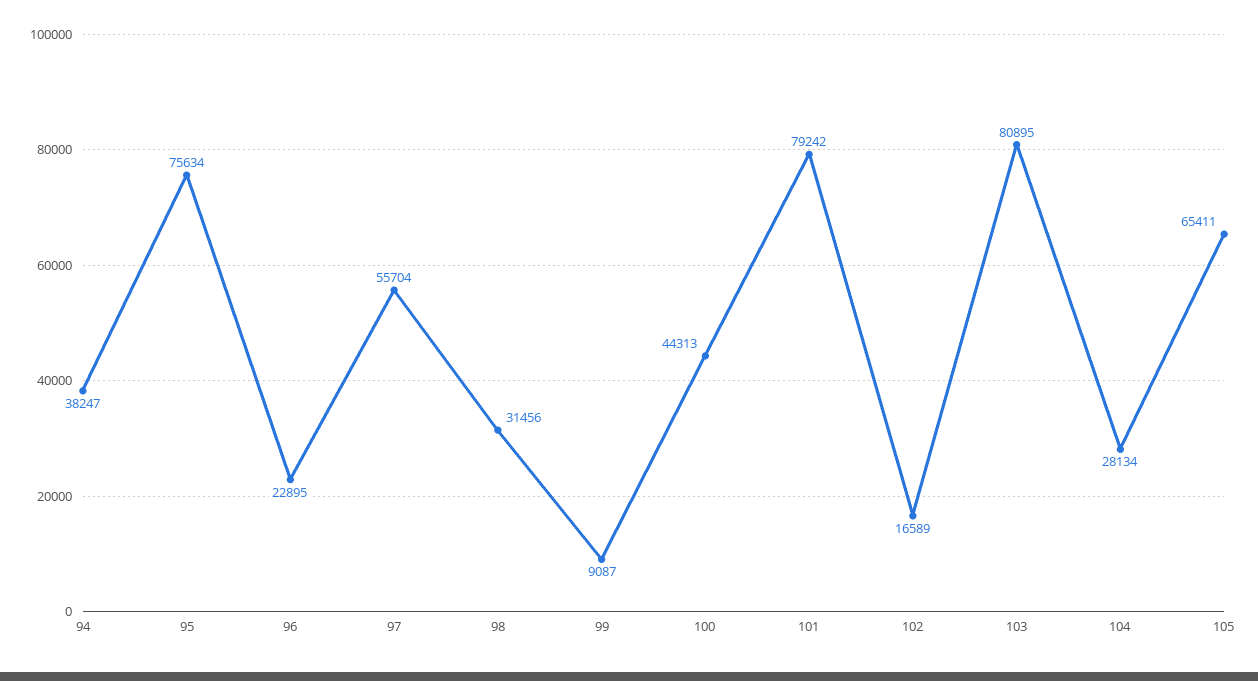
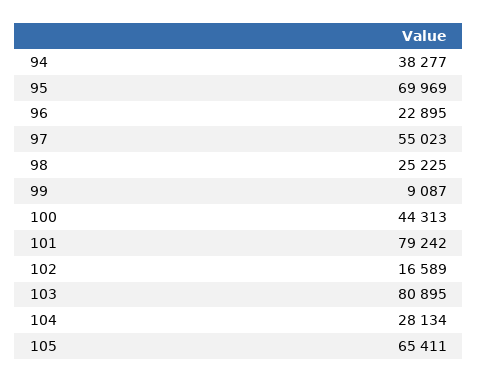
94: 38247 -> 38277
95: 75634 -> 69969
97: 55704 -> 55023
98: 31456 -> 25225

